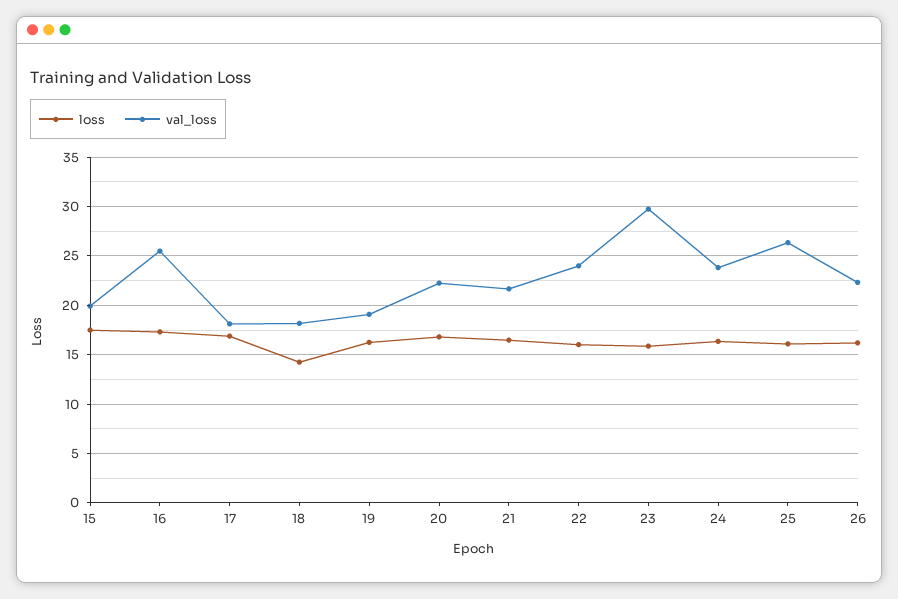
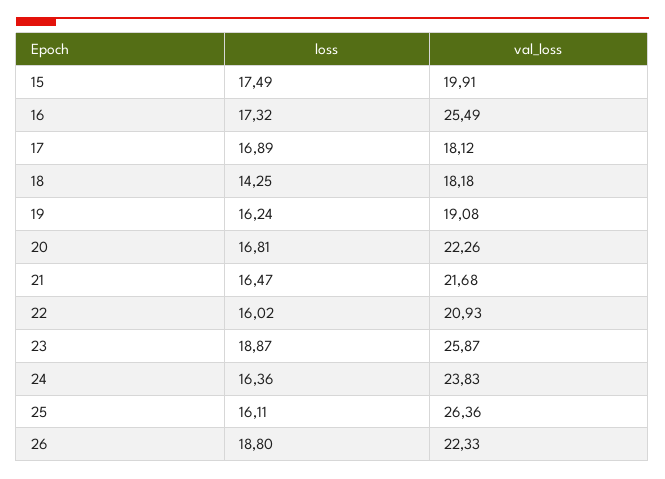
val_loss, 22: 24 -> 20.93
loss, 23: 16 -> 18.87
val_loss, 23: 30 -> 25.87
loss, 26: 16 -> 18.8

